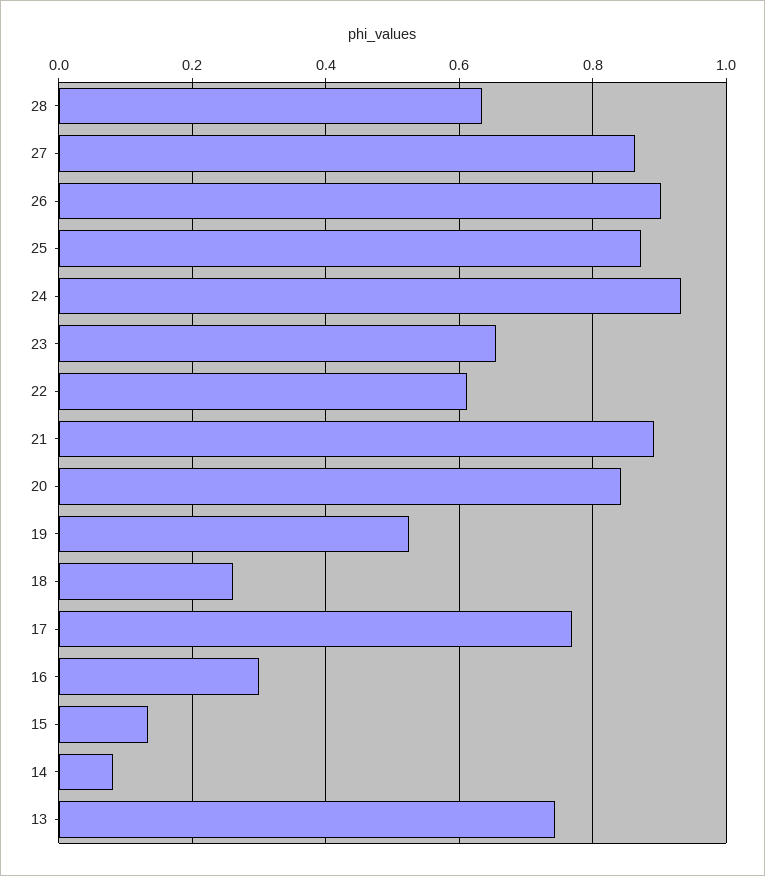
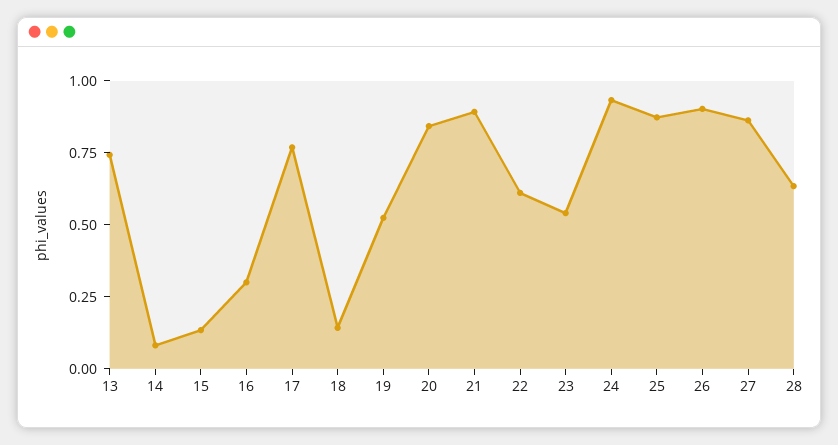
23: 0.66 -> 0.55
18: 0.26 -> 0.15

